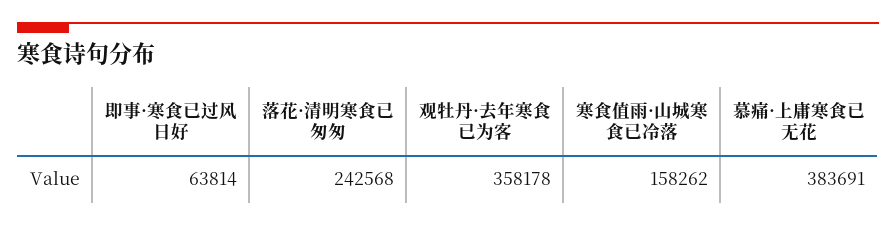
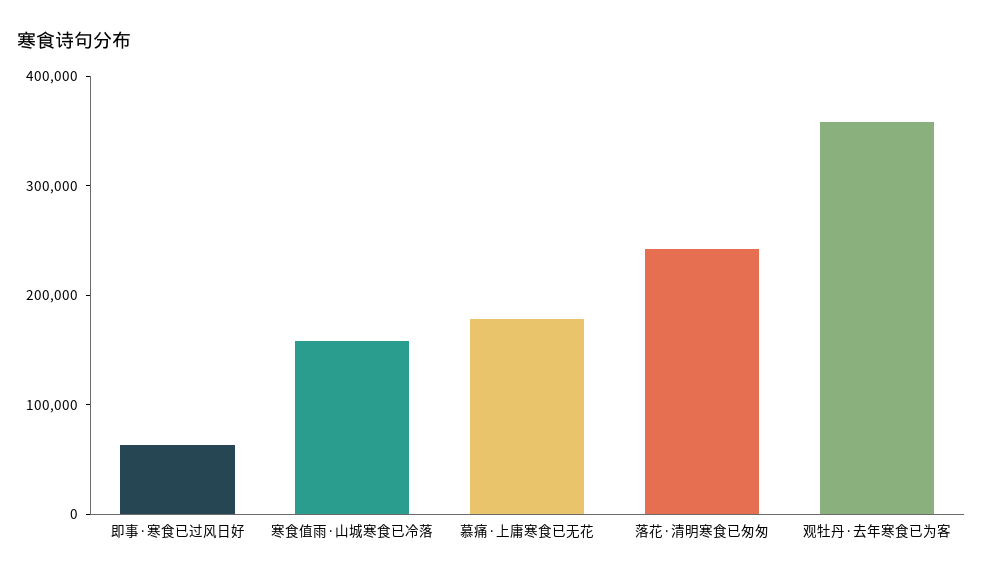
慕痛·上庸寒食已无花: 383691 -> 180000

